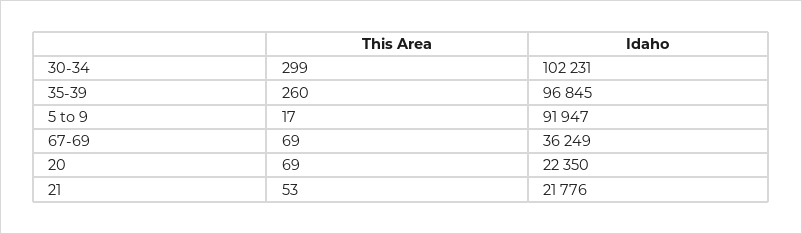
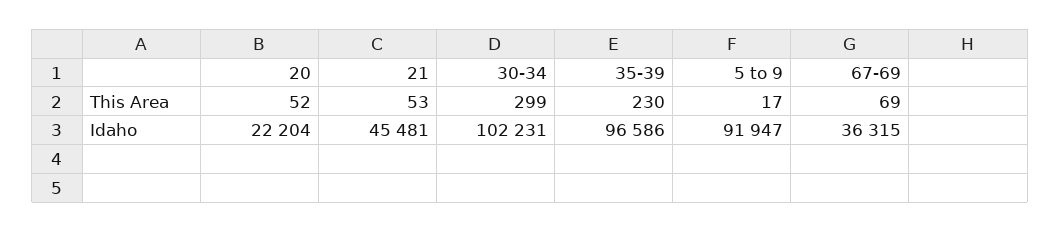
This Area, 35-39: 260 -> 230
Idaho, 35-39: 96845 -> 96586
Idaho, 67-69: 36249 -> 36315
This Area, 20: 69 -> 52
Idaho, 20: 22350 -> 22204
Idaho, 21: 21776 -> 45481

